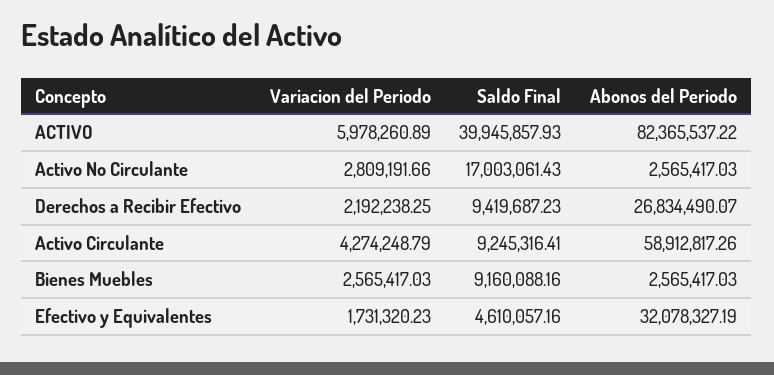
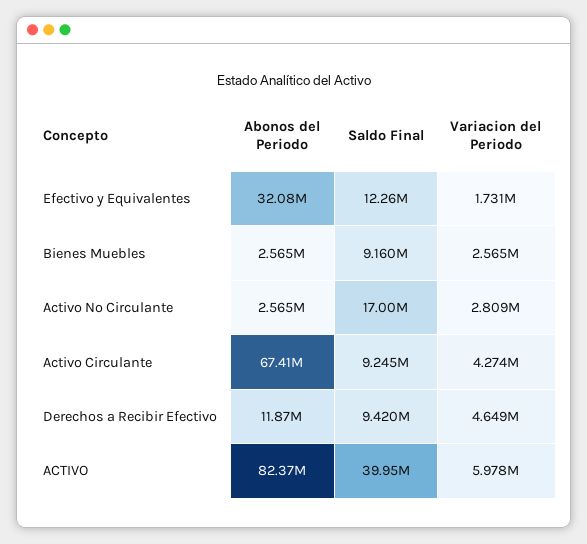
Variacion del Periodo, Derechos a Recibir Efectivo: 2192238.25 -> 4649000
Abonos del Periodo, Derechos a Recibir Efectivo: 26834490.07 -> 11870000
Abonos del Periodo, Activo Circulante: 58912817.26 -> 67410000
Saldo Final, Efectivo y Equivalentes: 4610057.16 -> 12260000

